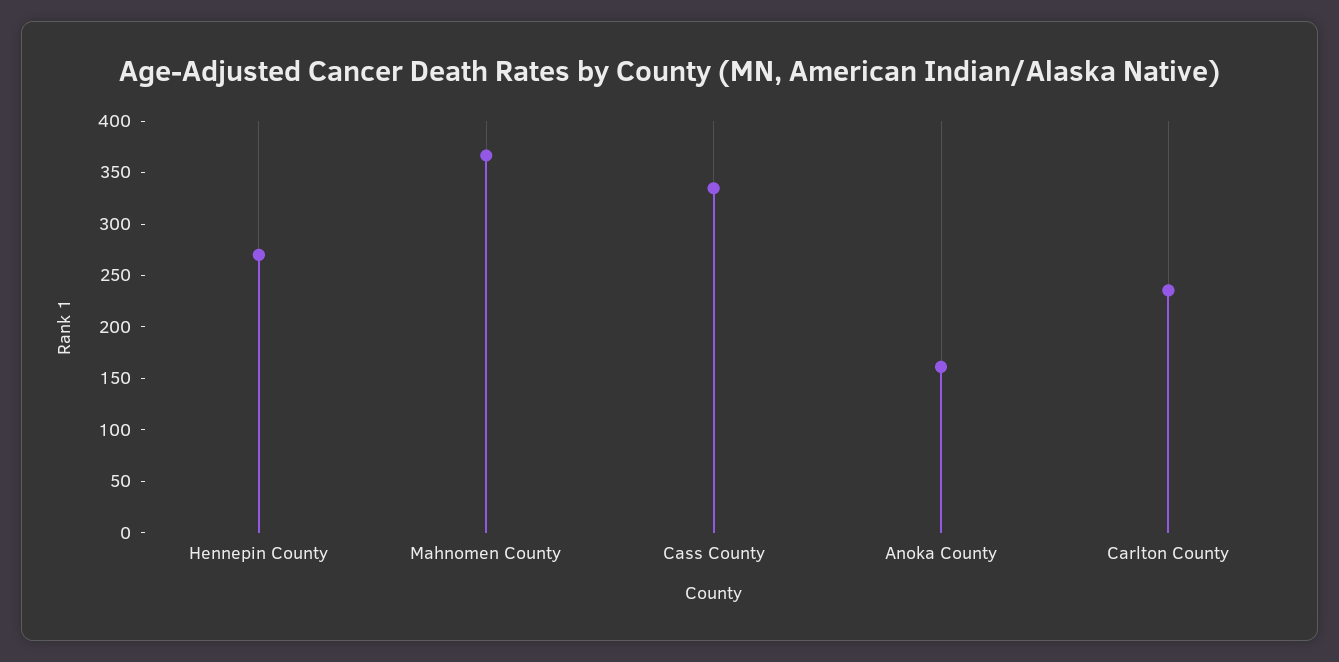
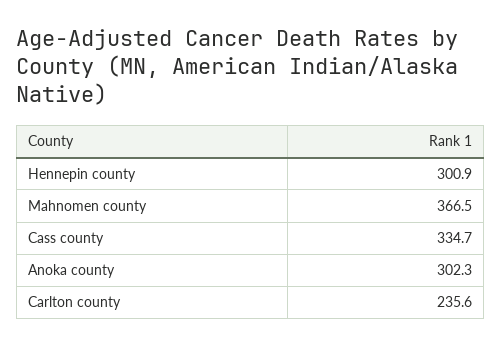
Hennepin County: 270 -> 300.9
Anoka County: 160 -> 302.3

